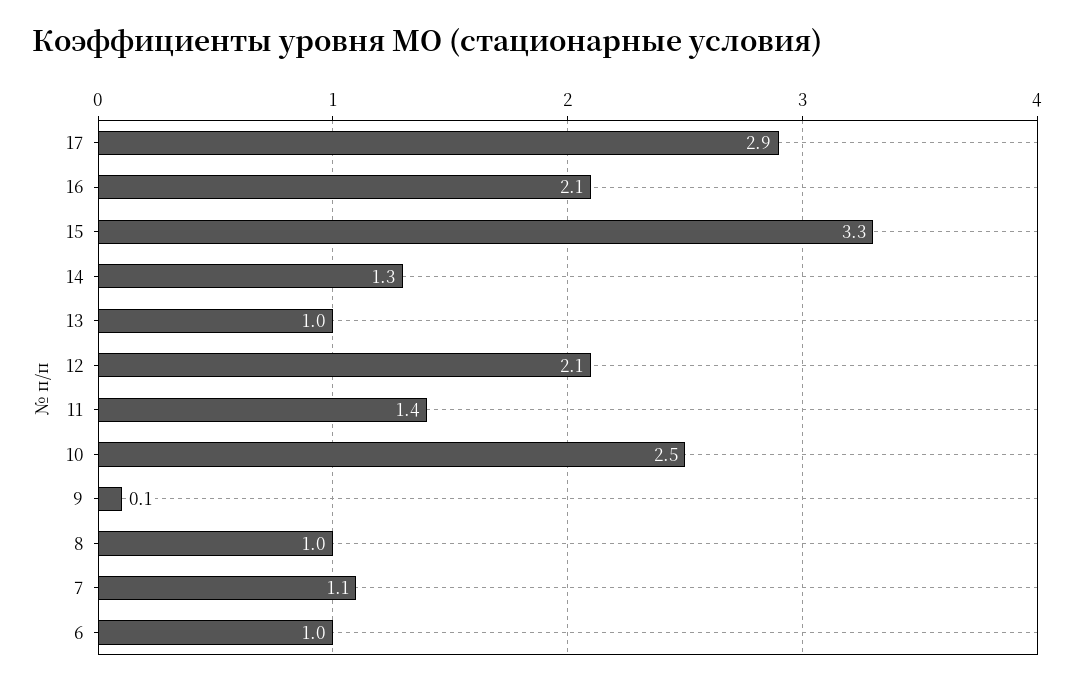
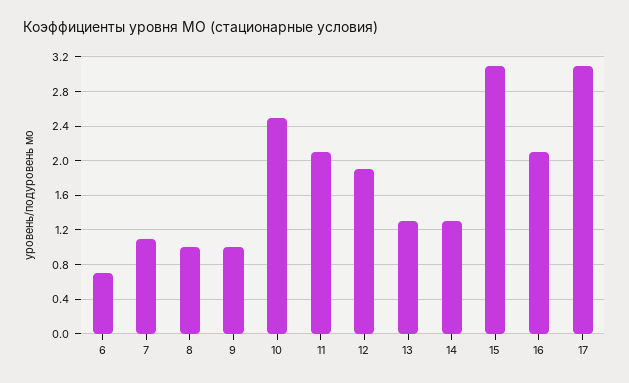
17: 2.9 -> 3.1
15: 3.3 -> 3.1
13: 1 -> 1.3
12: 2.1 -> 1.9
11: 1.4 -> 2.1
9: 0.1 -> 1
6: 1 -> 0.7

